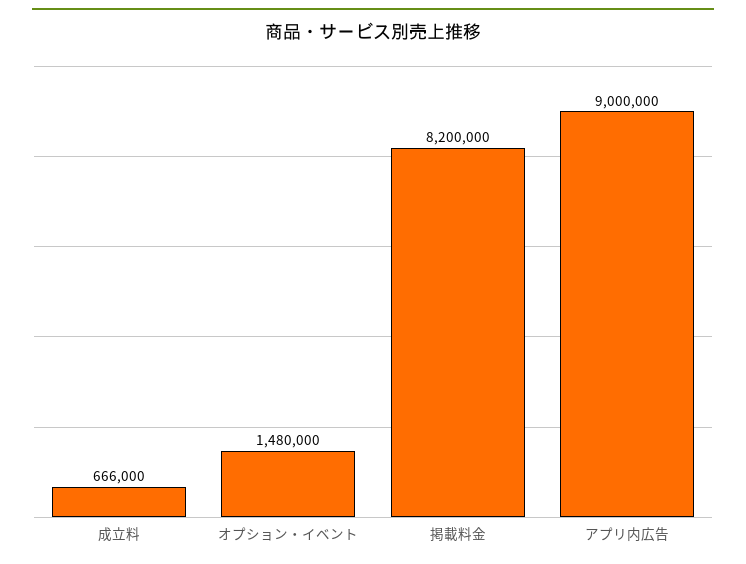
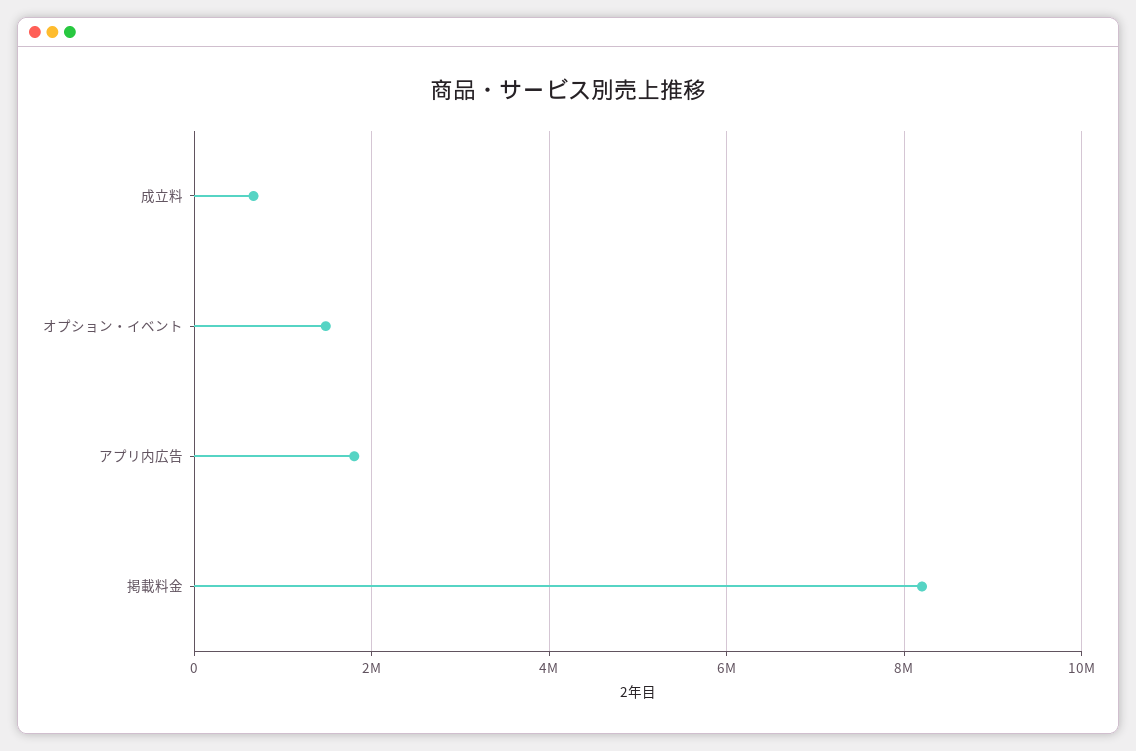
アプリ内広告: 9000000 -> 1800000

